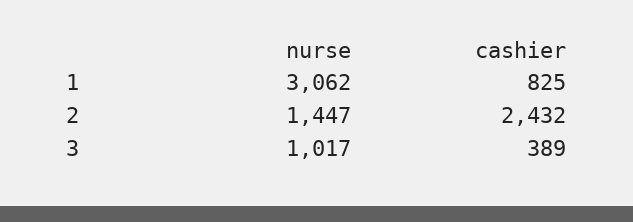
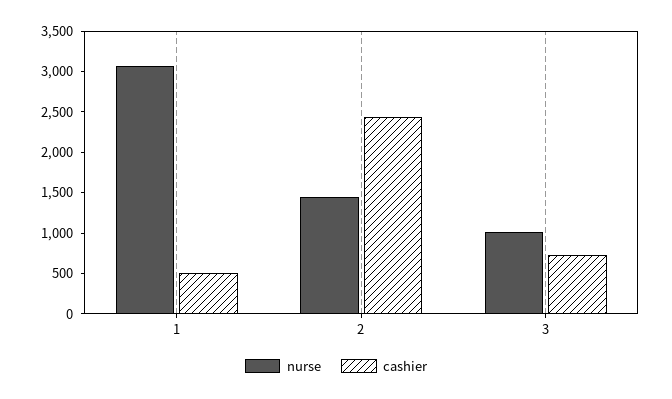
cashier, 1: 825 -> 500
cashier, 3: 389 -> 700

